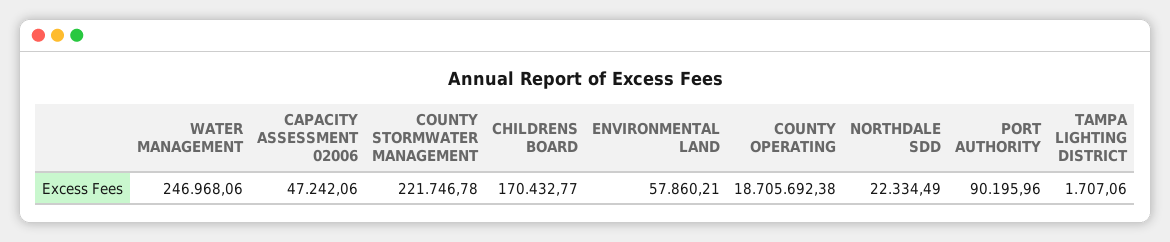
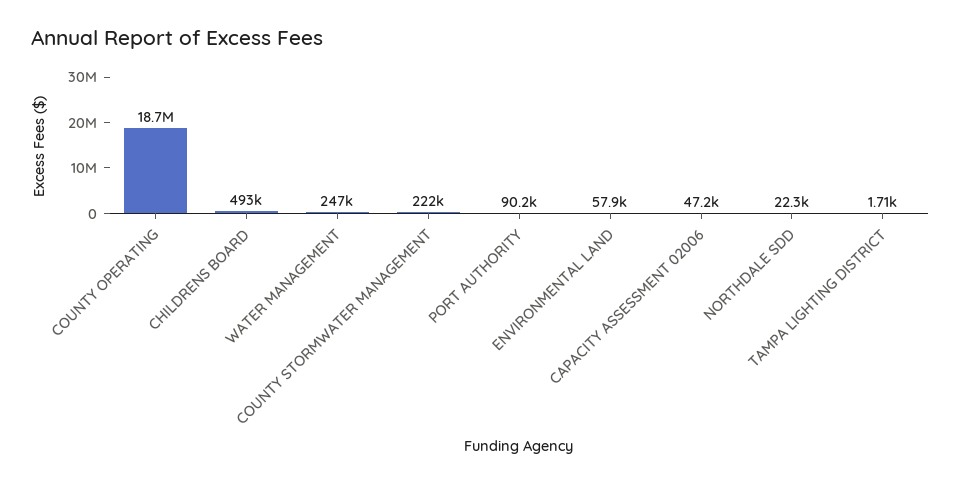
CHILDRENS BOARD: 170432.77 -> 493000

